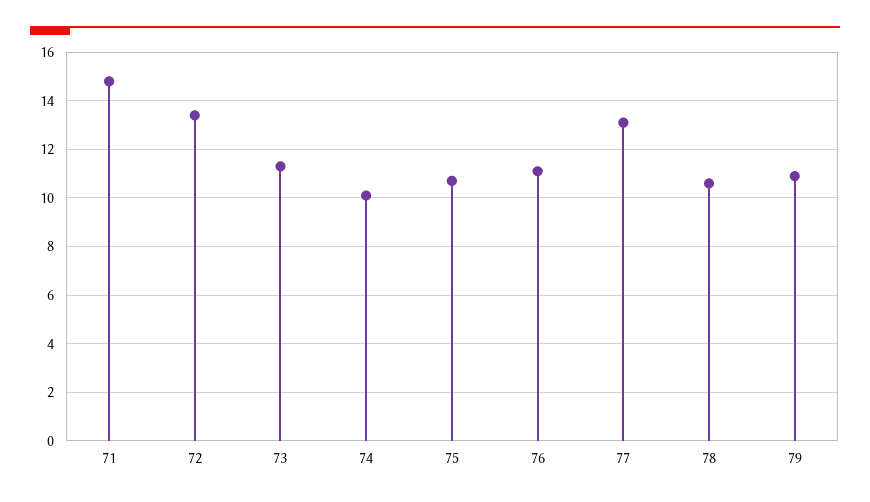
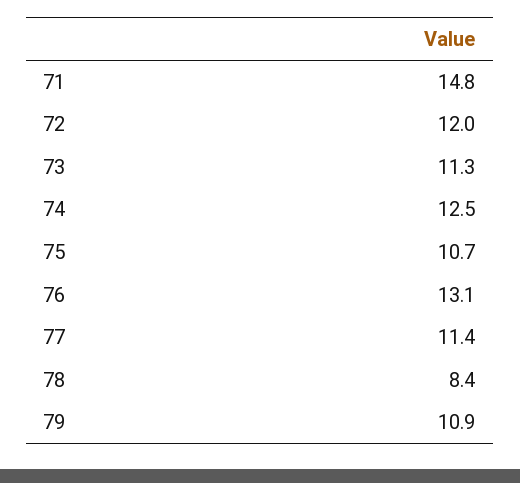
72: 13.5 -> 12
74: 10 -> 12.5
76: 11 -> 13.1
77: 13 -> 11.4
78: 10.5 -> 8.4

